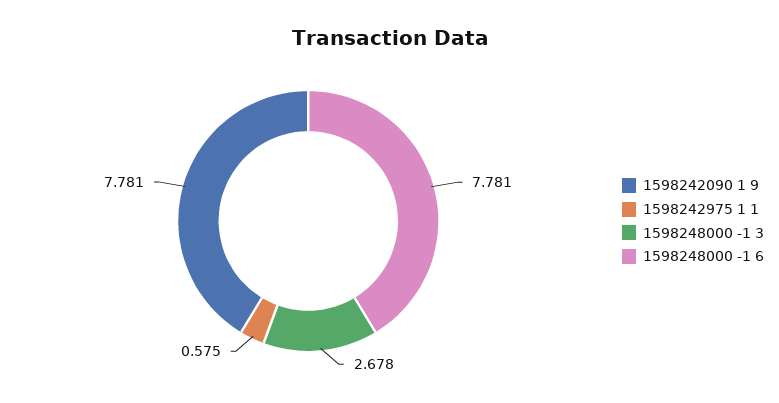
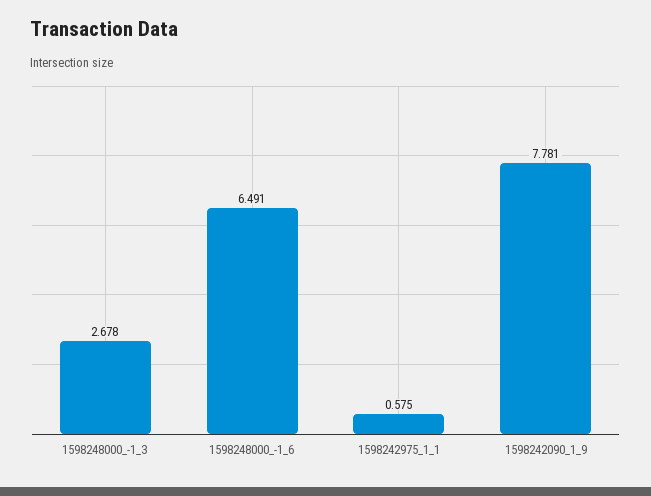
1598248000 -1 6: 7.781 -> 6.491

